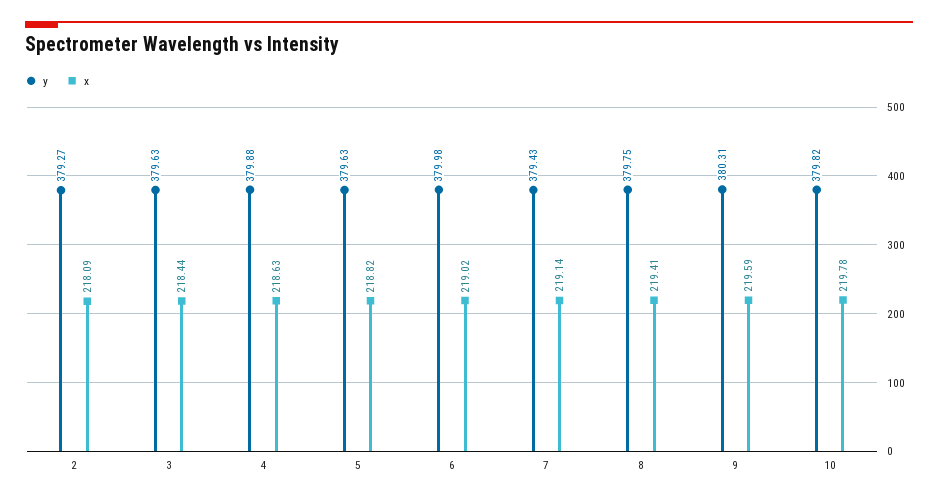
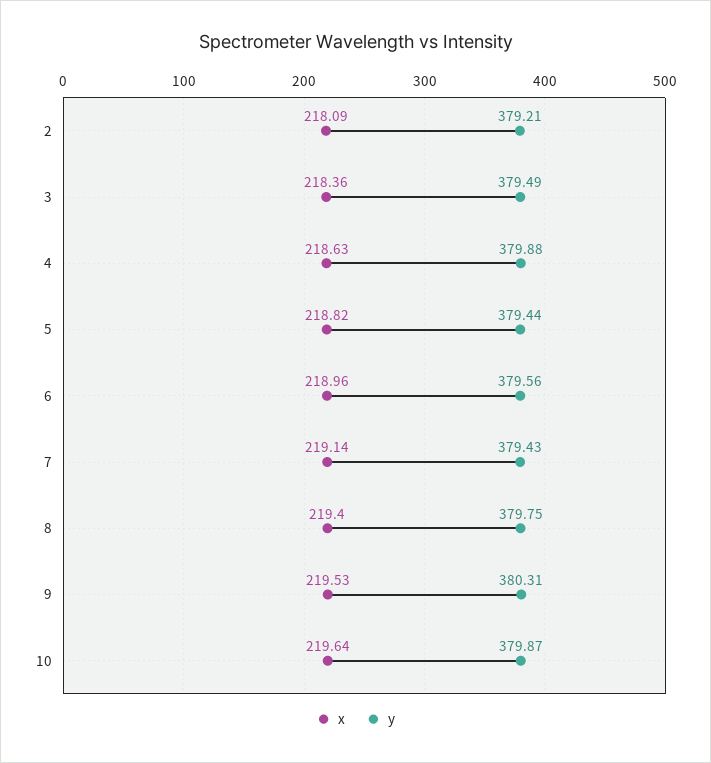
y, 2: 379.27 -> 379.21
y, 3: 379.63 -> 379.49
x, 3: 218.44 -> 218.36
y, 5: 379.63 -> 379.44
y, 6: 379.98 -> 379.56
x, 6: 219.02 -> 218.96
x, 8: 219.41 -> 219.4
x, 9: 219.59 -> 219.53
y, 10: 379.82 -> 379.87
x, 10: 219.78 -> 219.64

